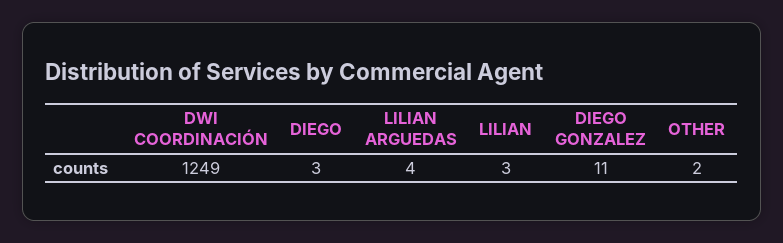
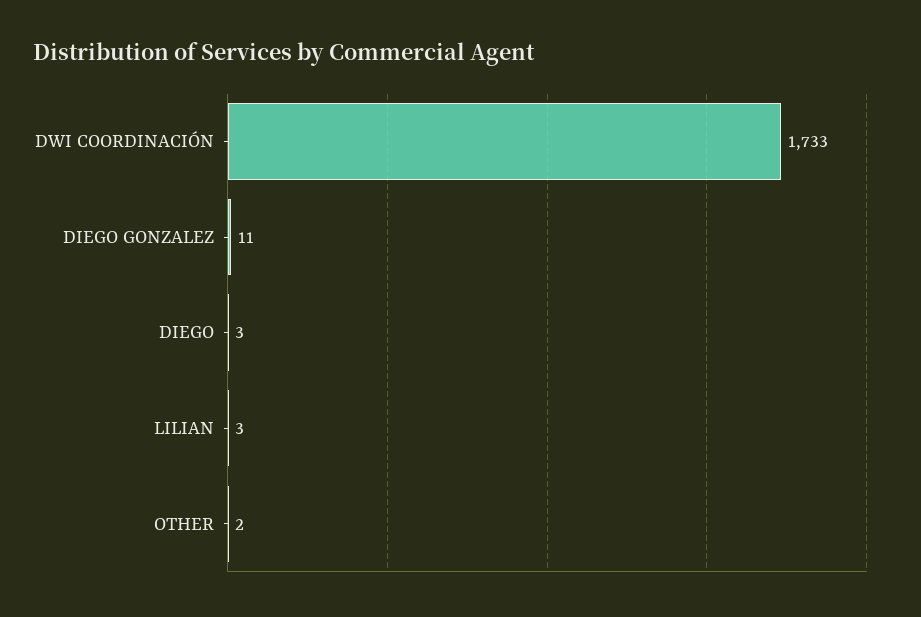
DWI COORDINACIÓN: 1249 -> 1733
LILIAN ARGUEDAS: 4 -> none

